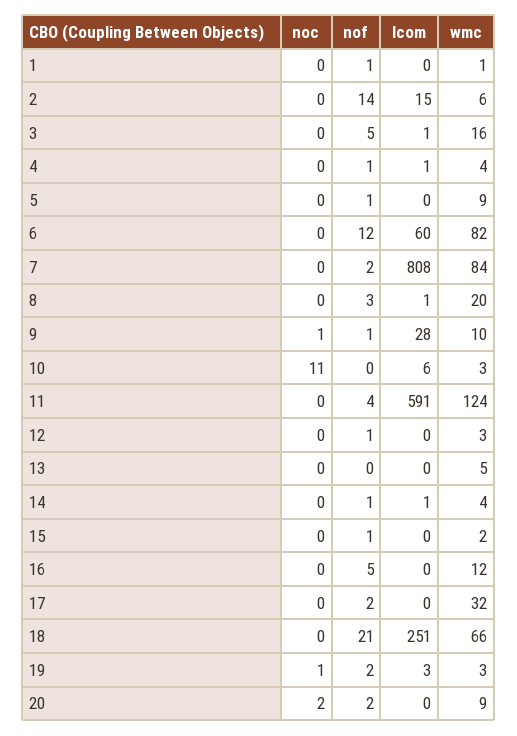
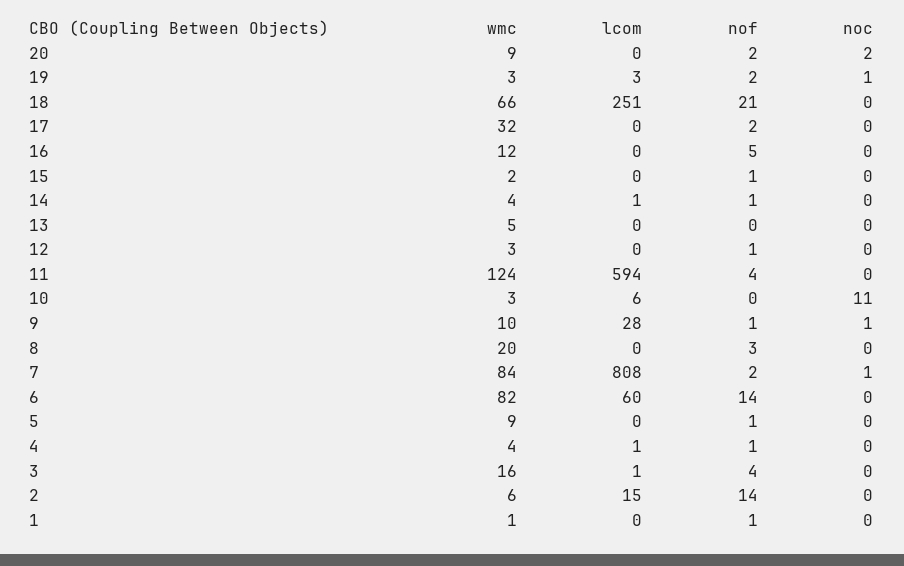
nof, 3: 5 -> 4
nof, 6: 12 -> 14
noc, 7: 0 -> 1
lcom, 8: 1 -> 0
lcom, 11: 591 -> 594

